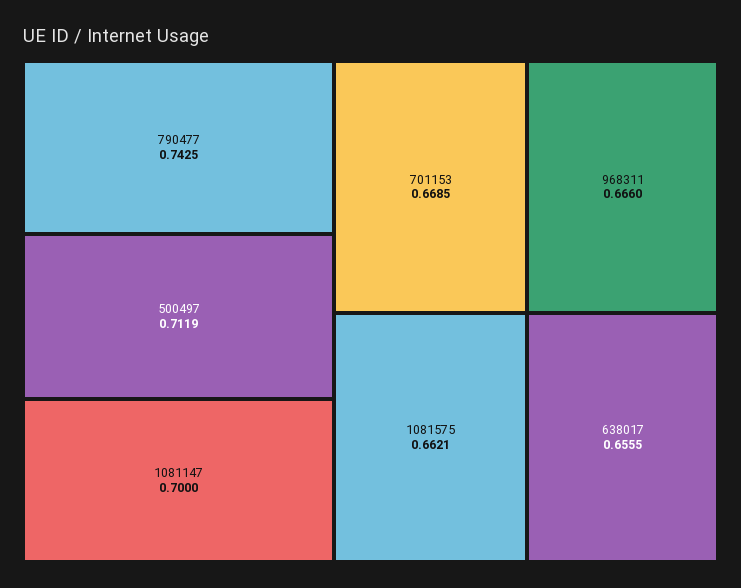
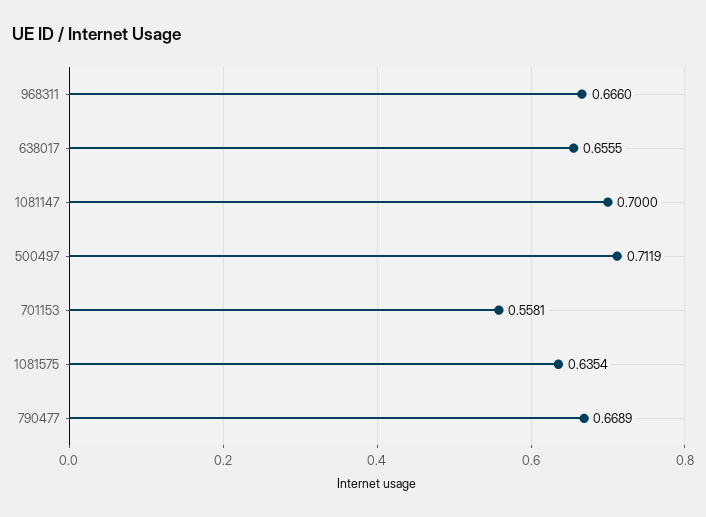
790477: 0.7425 -> 0.6689
701153: 0.6685 -> 0.5581
1081575: 0.6621 -> 0.6354

